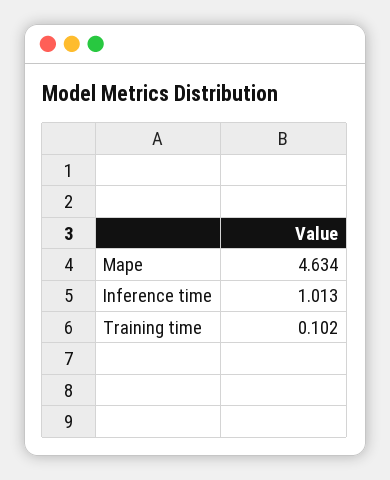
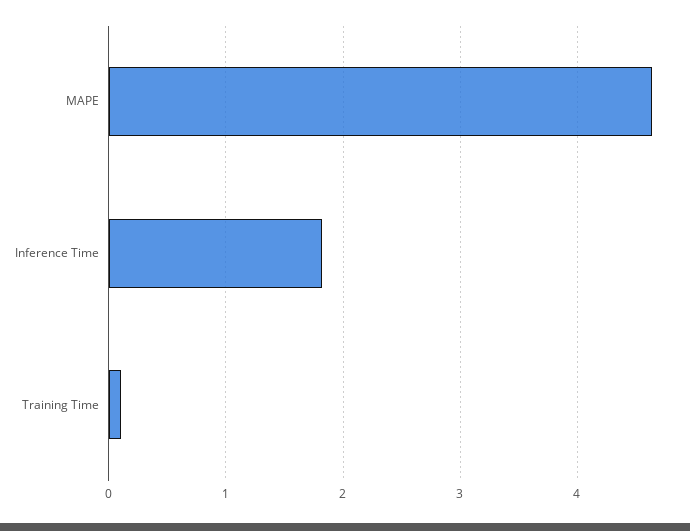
Inference time: 1.013 -> 1.8

